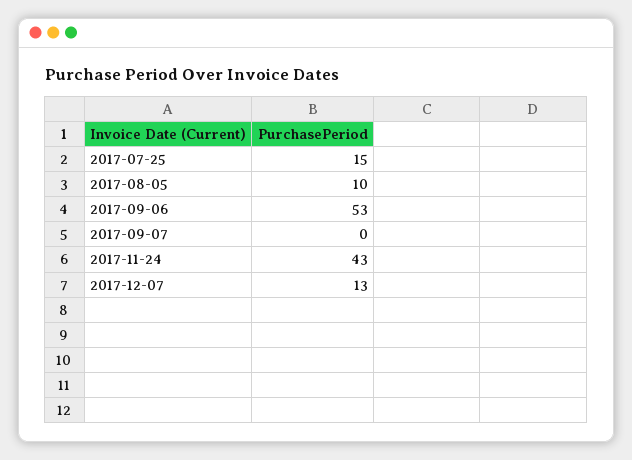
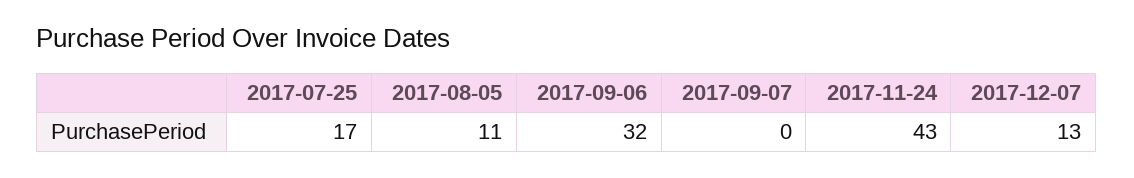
2017-07-25: 15 -> 17
2017-08-05: 10 -> 11
2017-09-06: 53 -> 32

